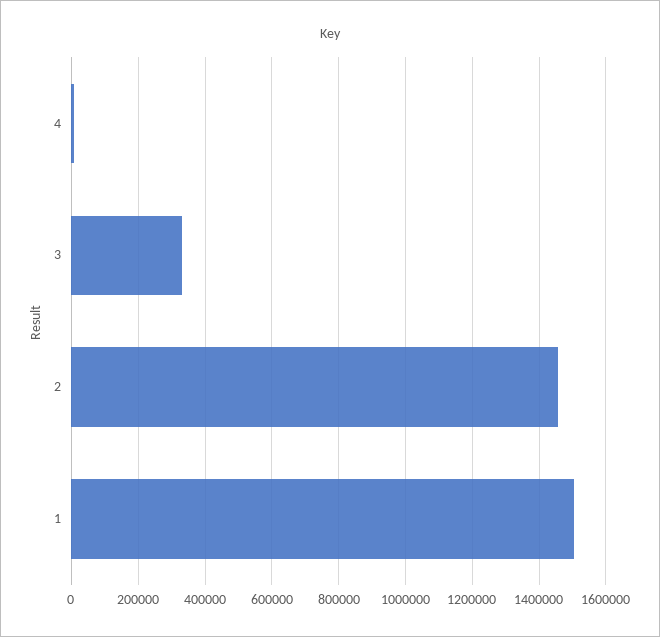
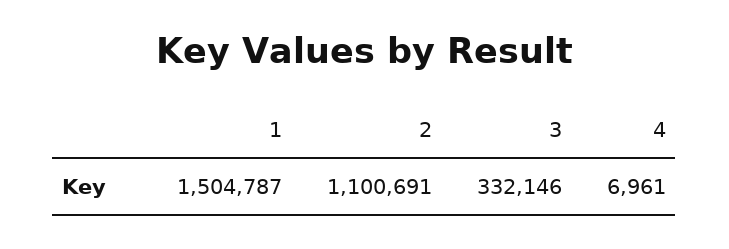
2: 1460000 -> 1100691

